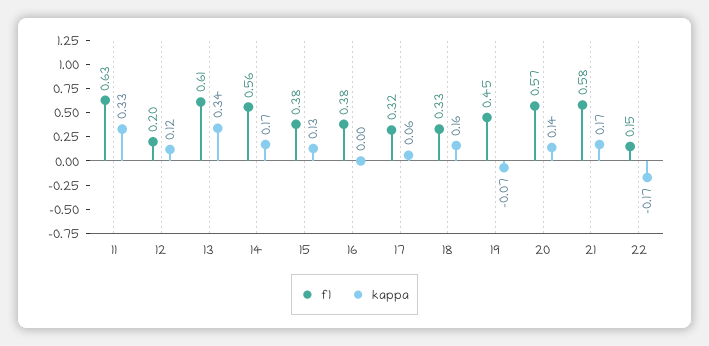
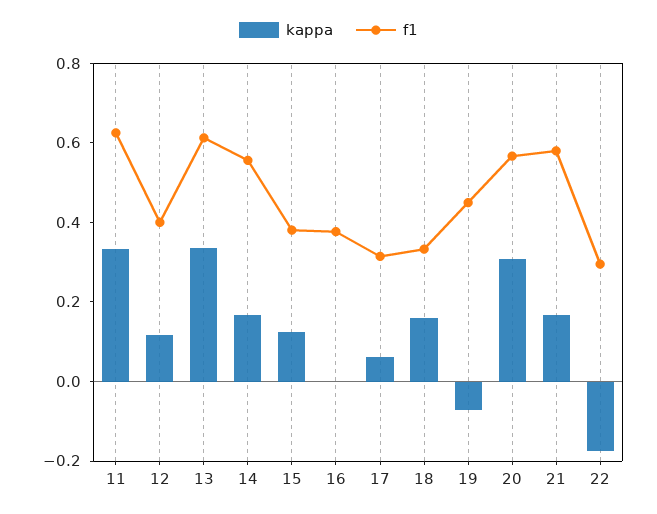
f1, 12: 0.2 -> 0.4
kappa, 20: 0.14 -> 0.3
f1, 22: 0.15 -> 0.3

